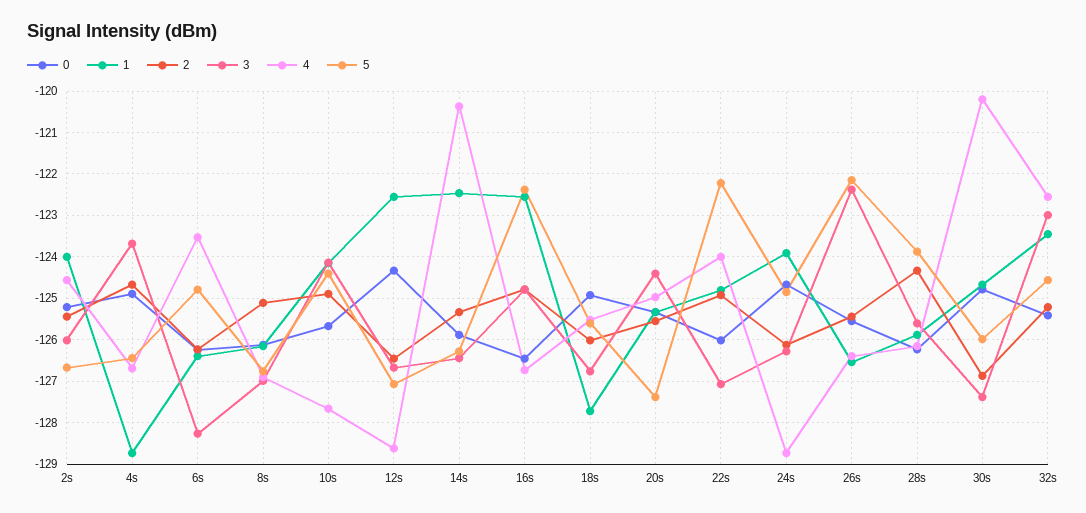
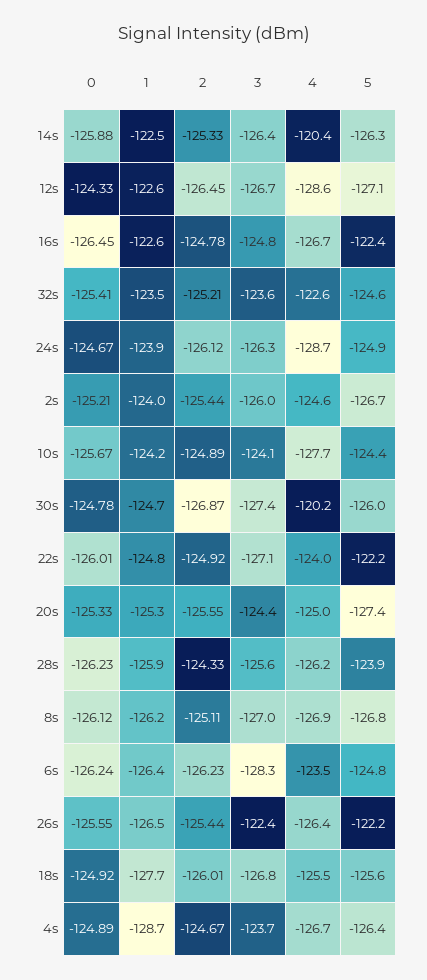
3, 32s: -123 -> -123.6

